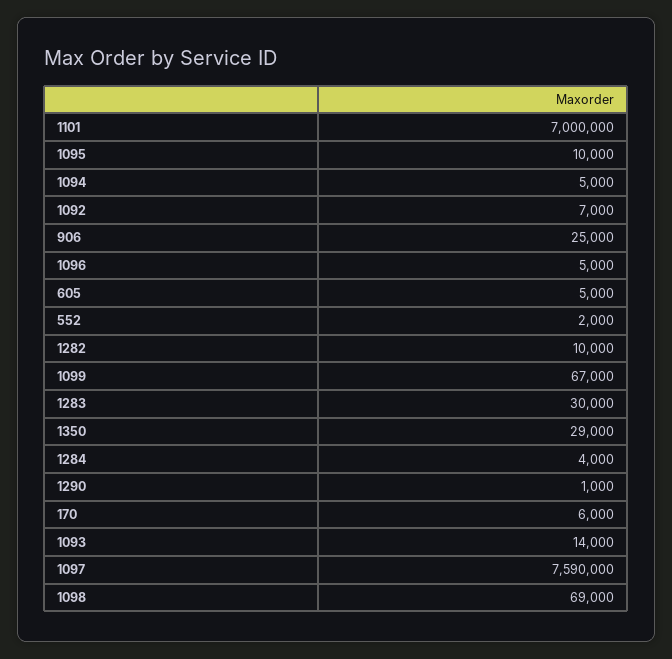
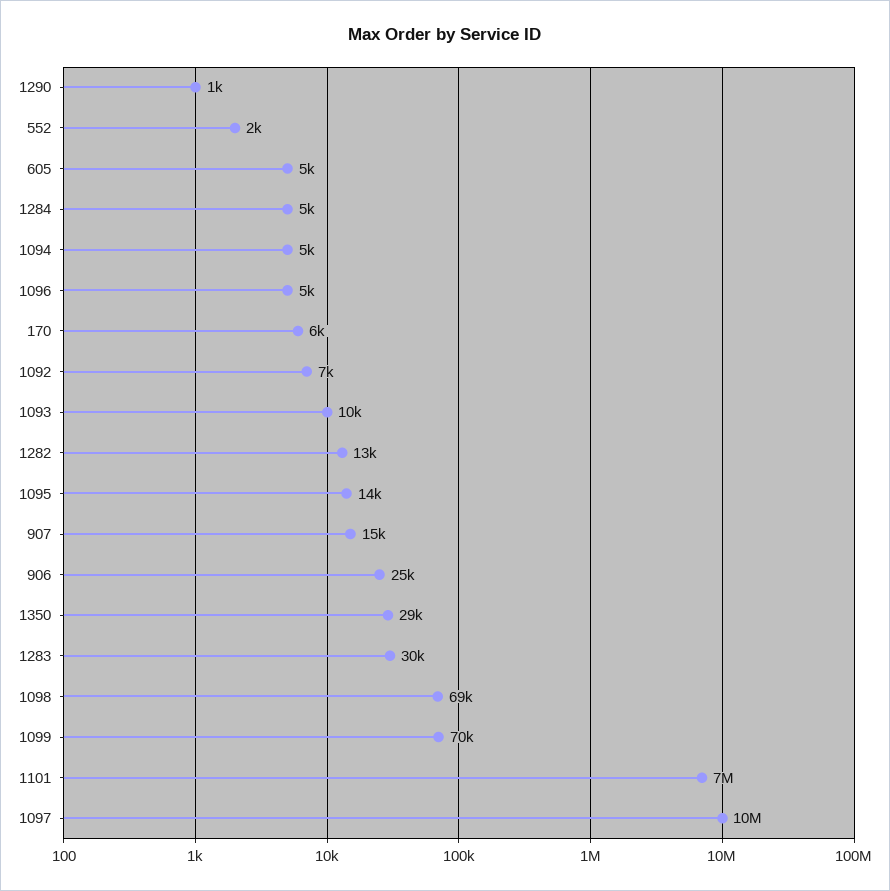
1095: 10000 -> 14000
1282: 10000 -> 13000
1099: 67000 -> 70000
1284: 4000 -> 5000
1093: 14000 -> 10000
1097: 7590000 -> 10000000
907: none -> 15000

